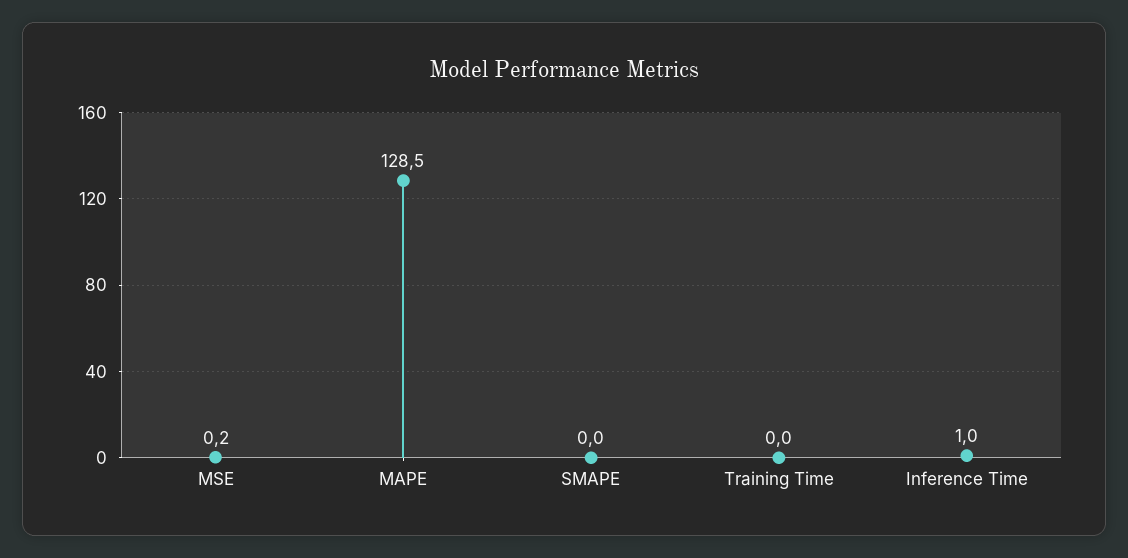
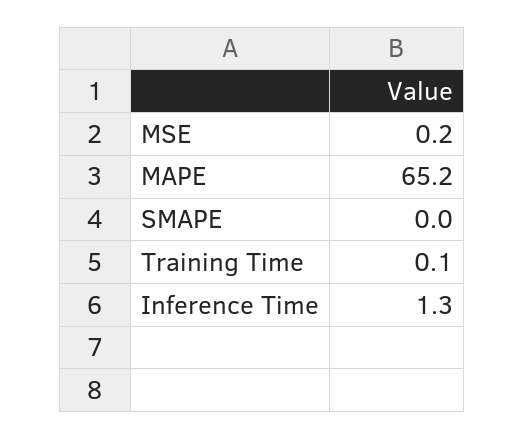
MAPE: 128.5 -> 65.2
Training Time: 0 -> 0.1
Inference Time: 1 -> 1.3

